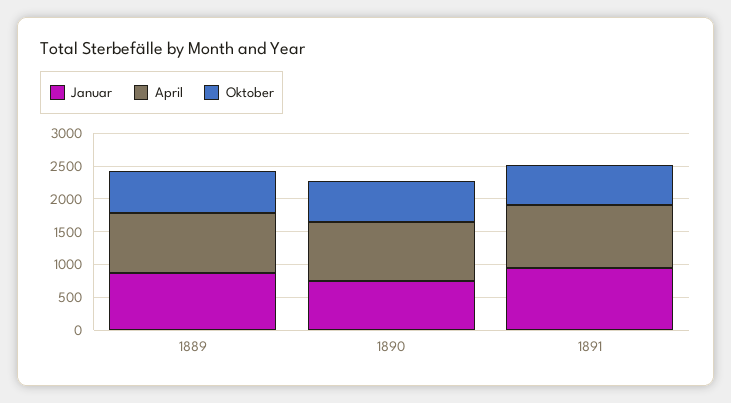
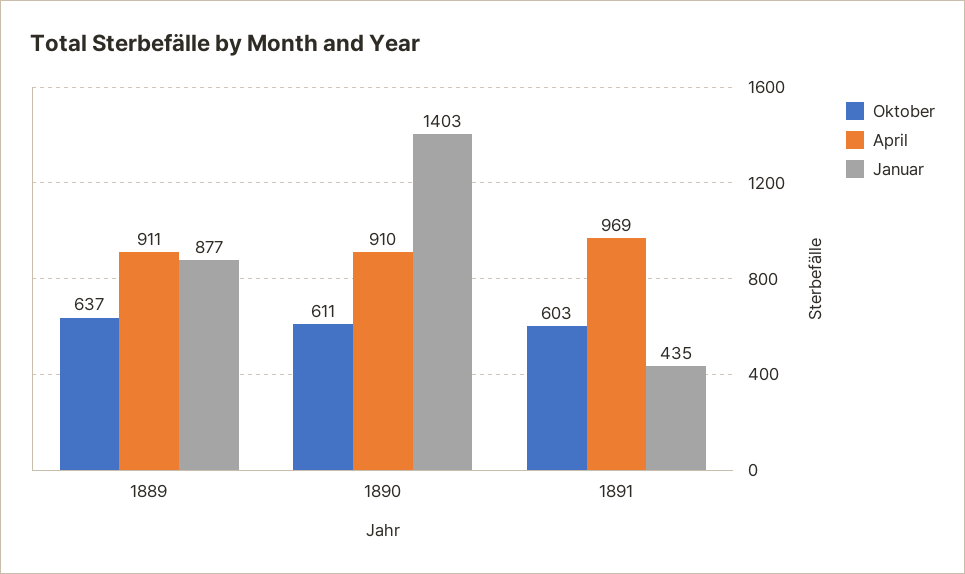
Januar, 1890: 750 -> 1403
Januar, 1891: 1000 -> 435

